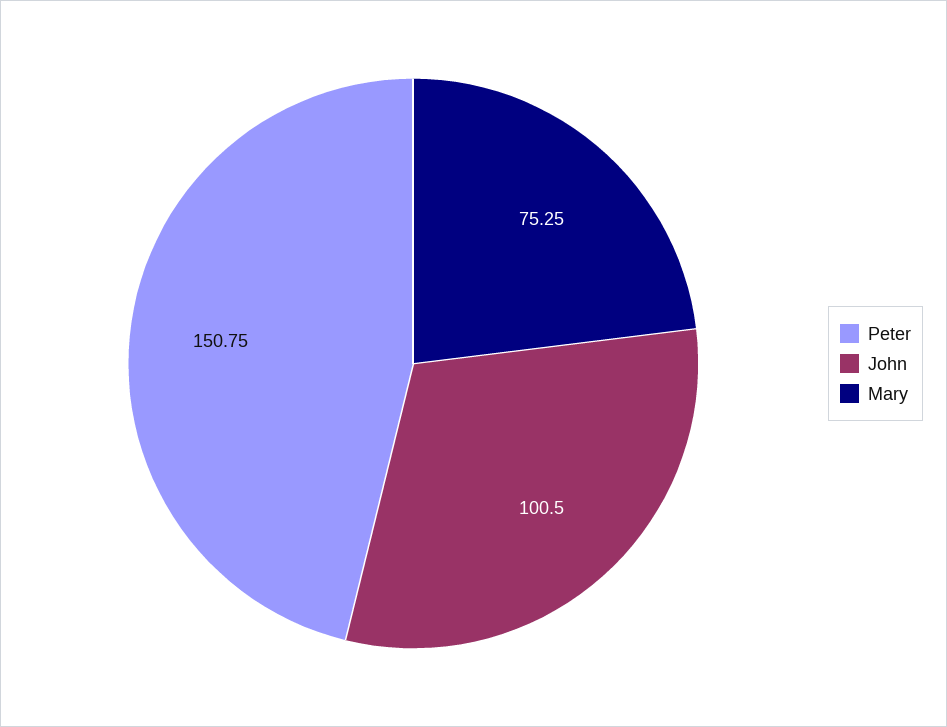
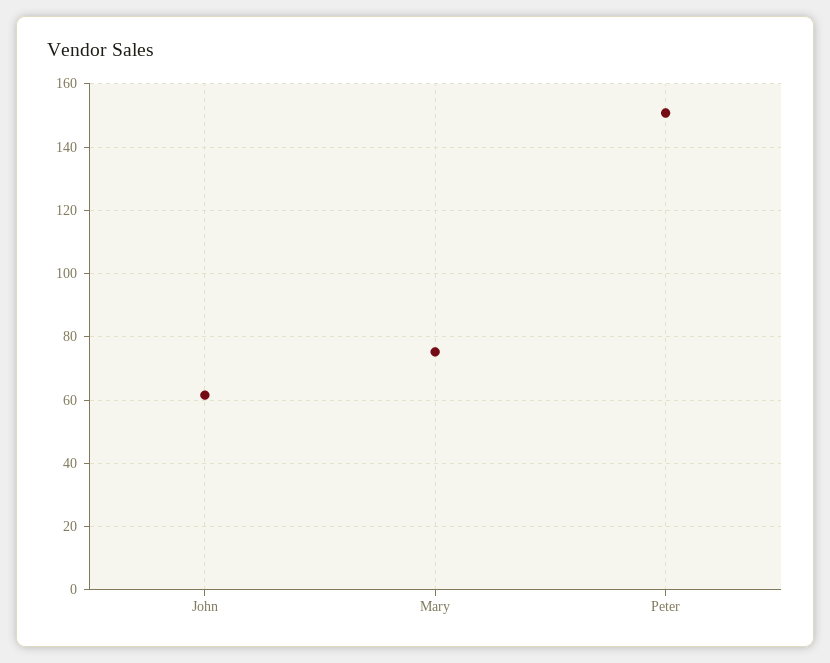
John: 100.5 -> 62

